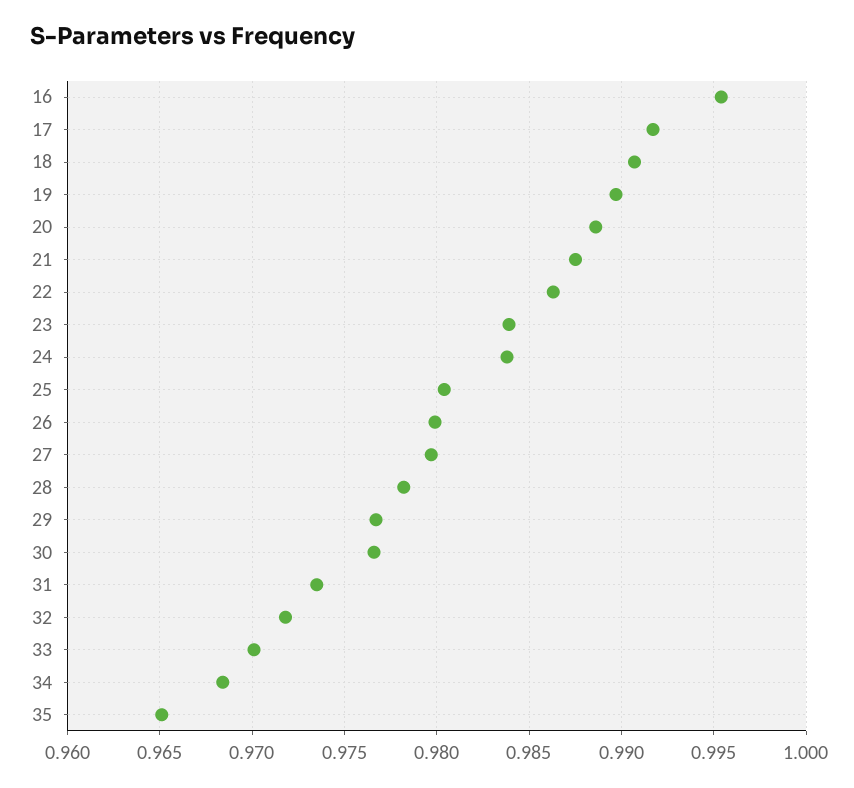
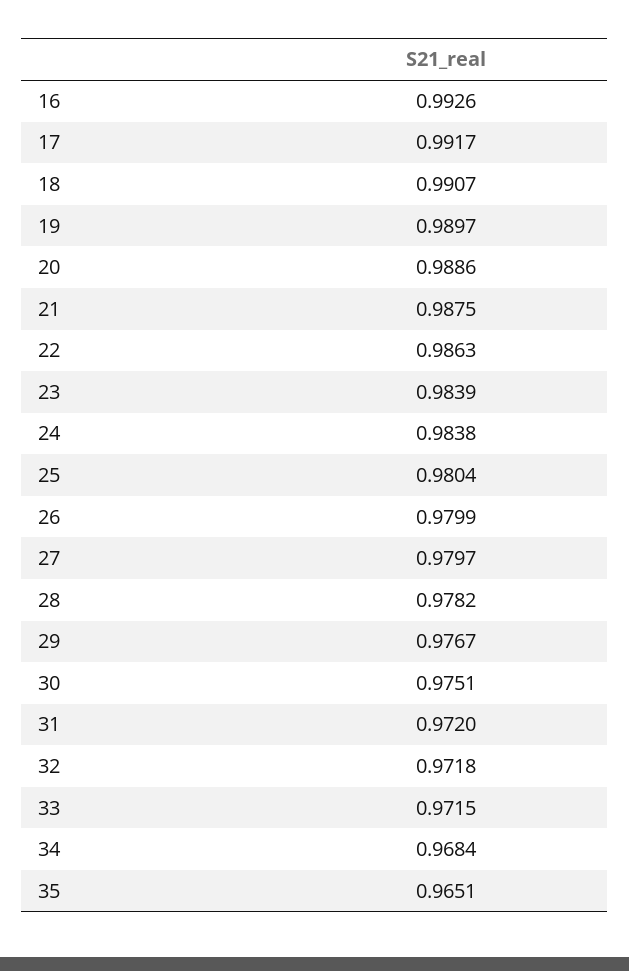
16: 0.9955 -> 0.9926
30: 0.9765 -> 0.9751
31: 0.9735 -> 0.972
33: 0.97 -> 0.9715

